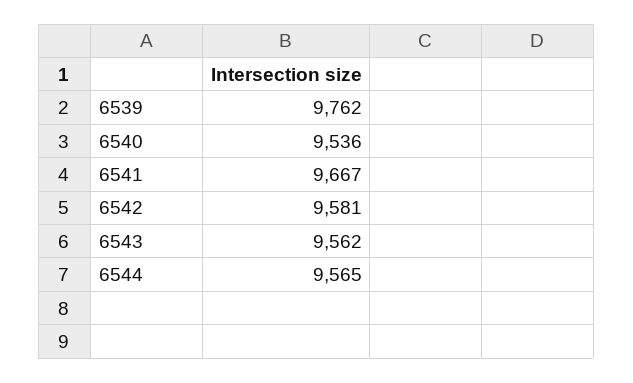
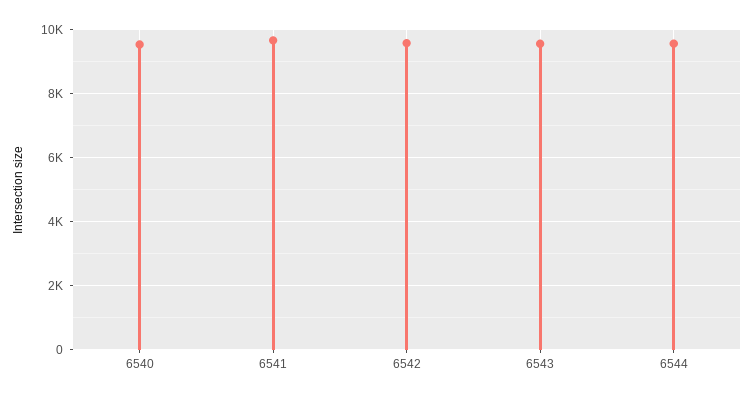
6539: 9762 -> none

